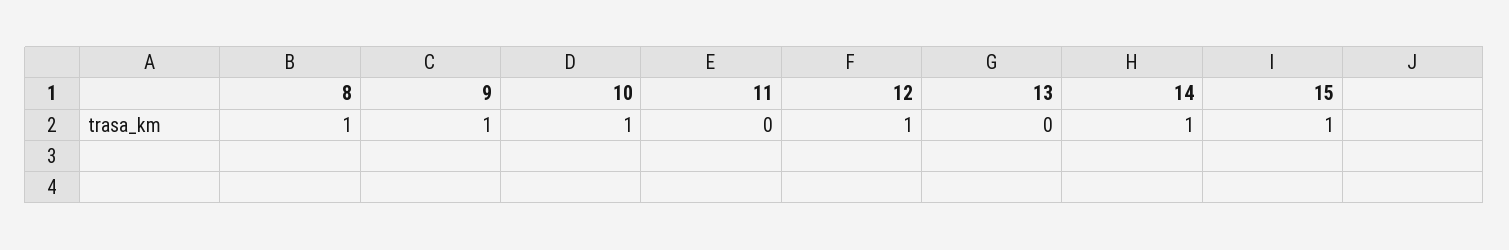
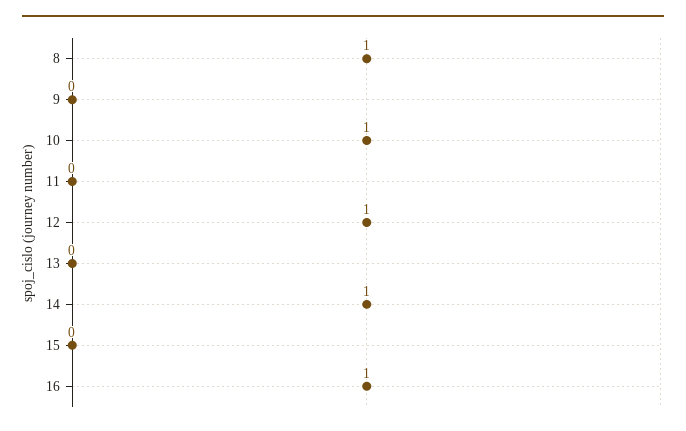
9: 1 -> 0
15: 1 -> 0
16: none -> 1

